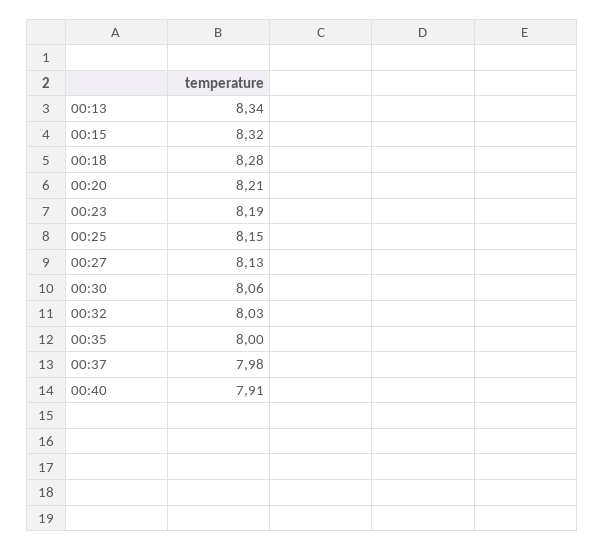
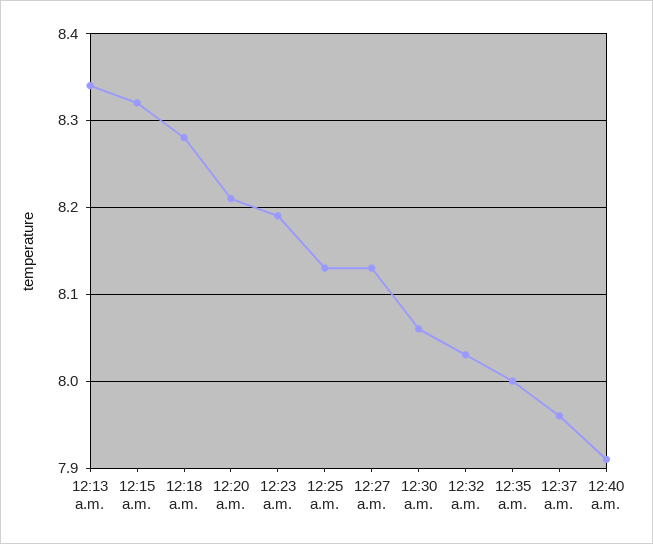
00:25: 8.15 -> 8.13
00:37: 7.98 -> 7.96

